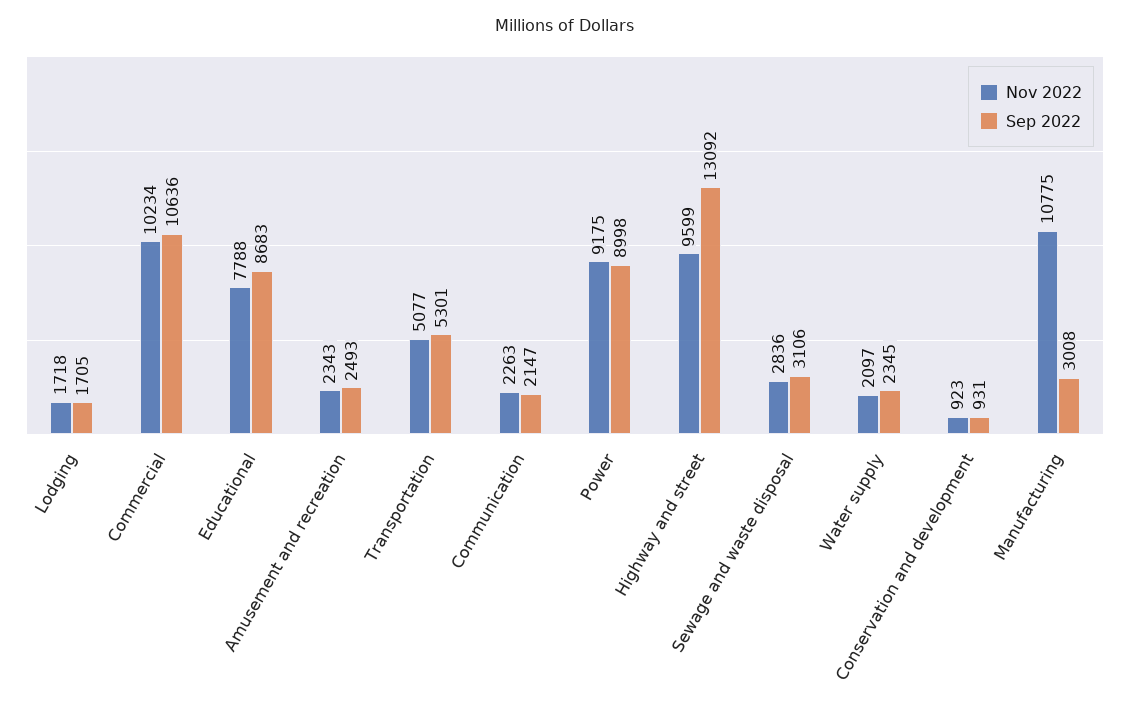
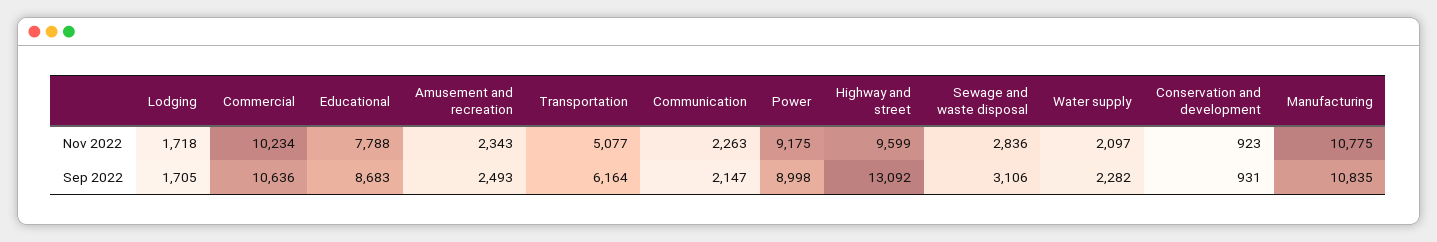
Sep 2022, Transportation: 5301 -> 6164
Sep 2022, Water supply: 2345 -> 2282
Sep 2022, Manufacturing: 3008 -> 10835

